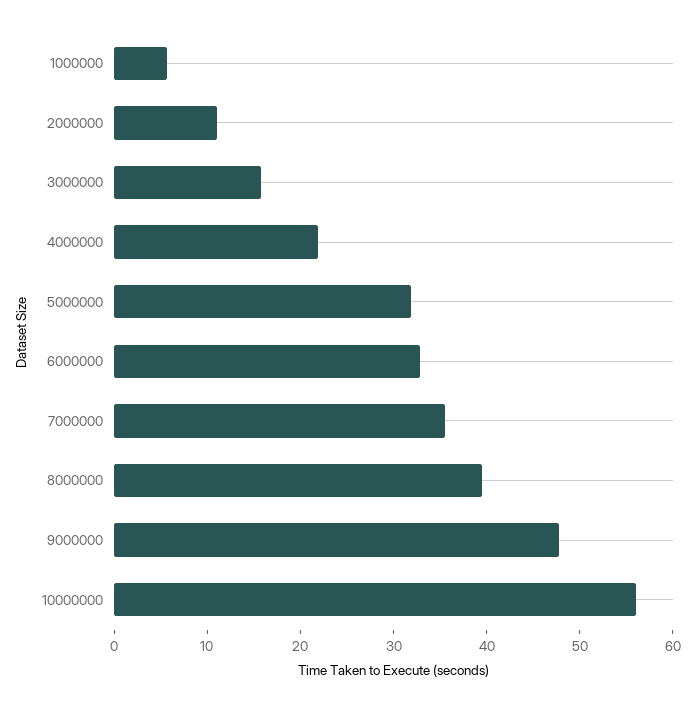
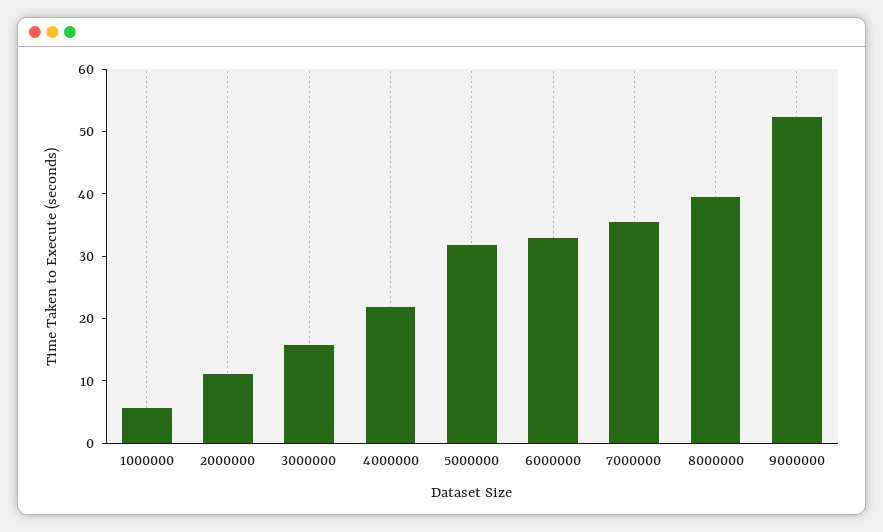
9000000: 48 -> 52
10000000: 56 -> none

